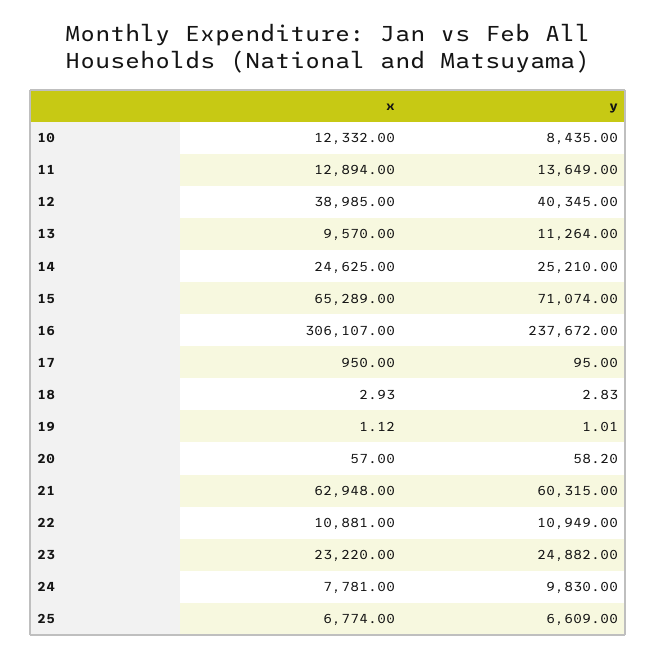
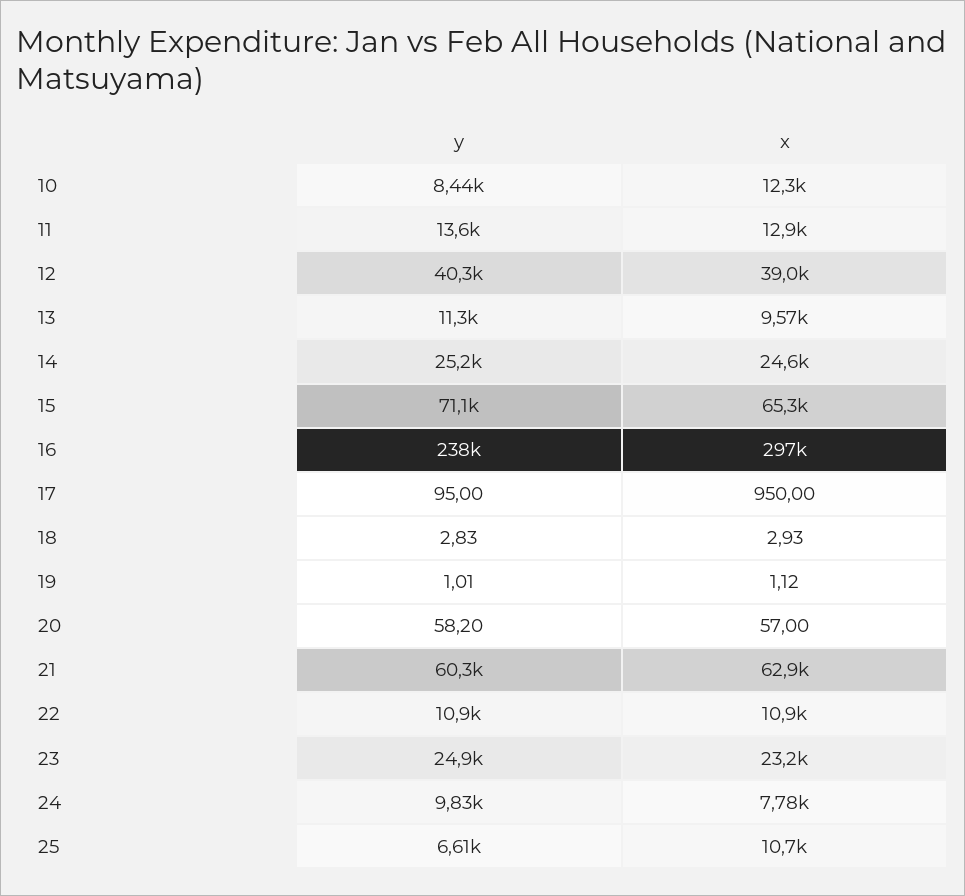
x, 16: 306107 -> 297000
x, 25: 6774 -> 10700

